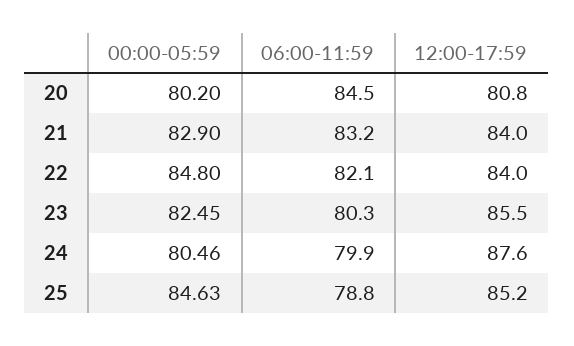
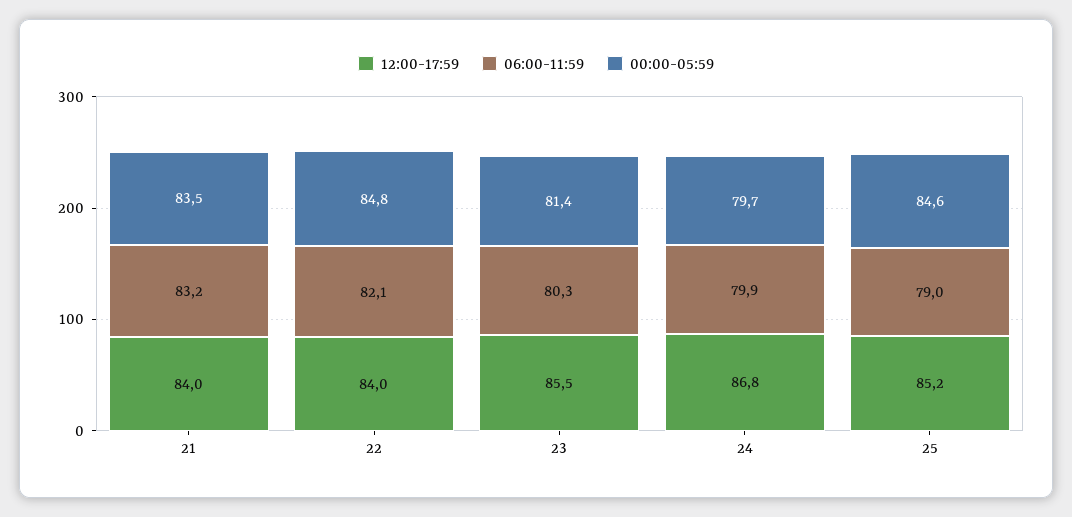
00:00-05:59, 20: 80.2 -> none
06:00-11:59, 20: 84.5 -> none
12:00-17:59, 20: 80.8 -> none
00:00-05:59, 21: 82.9 -> 83.5
00:00-05:59, 23: 82.45 -> 81.4
00:00-05:59, 24: 80.46 -> 79.7
12:00-17:59, 24: 87.6 -> 86.8
06:00-11:59, 25: 78.8 -> 79

